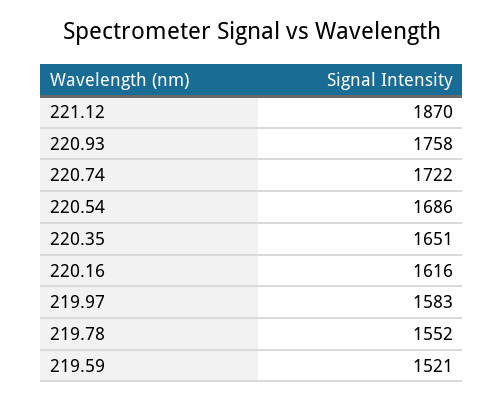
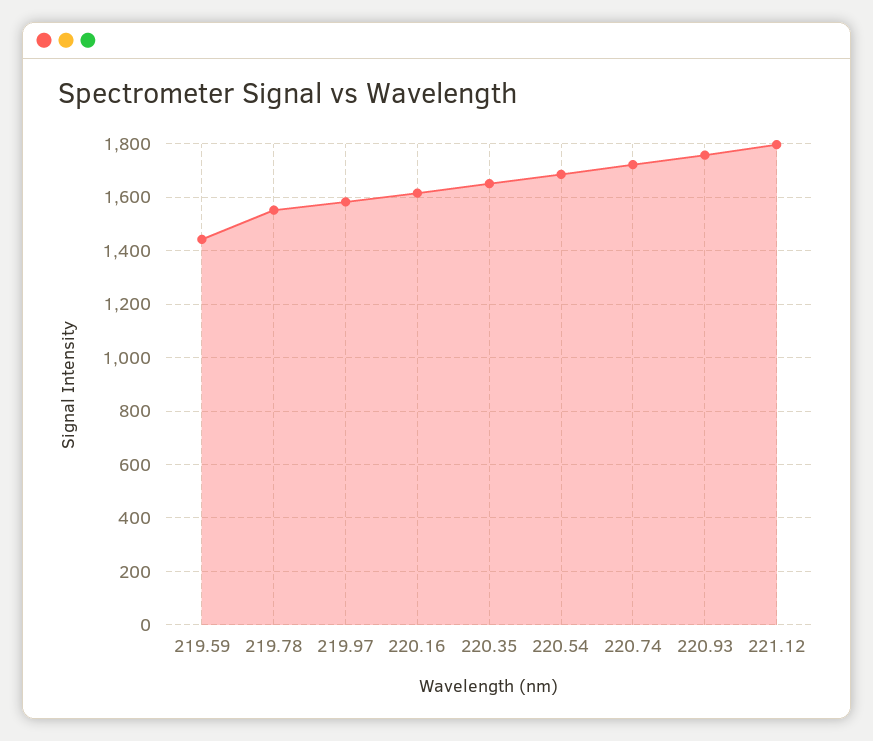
221.12: 1870 -> 1800
219.59: 1521 -> 1450

